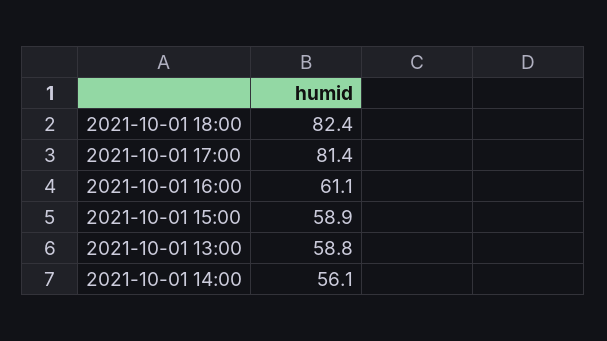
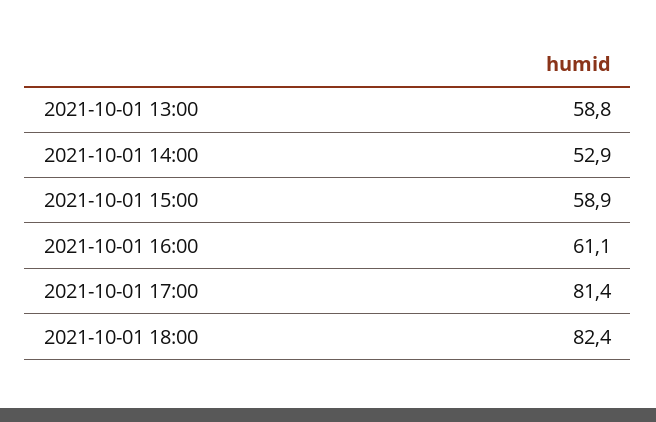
2021-10-01 14:00: 56.1 -> 52.9

